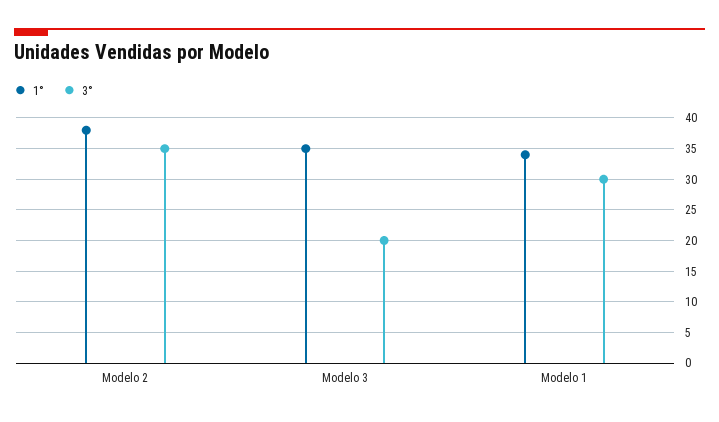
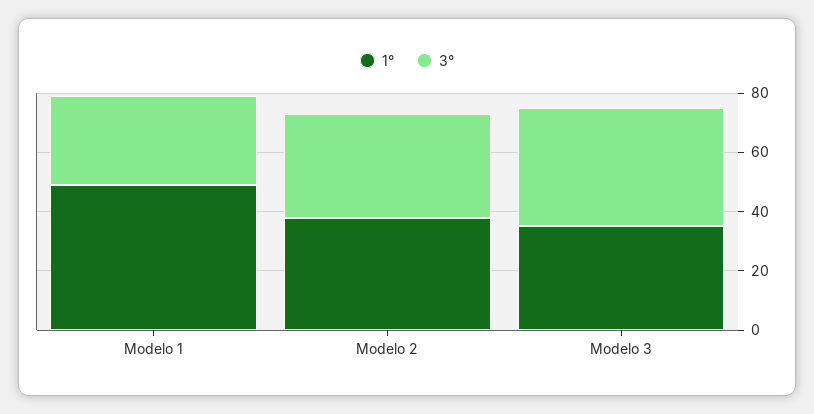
3°, Modelo 3: 20 -> 40
1°, Modelo 1: 34 -> 50

